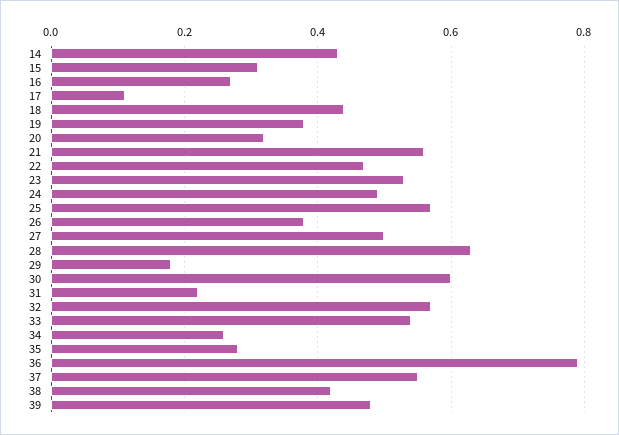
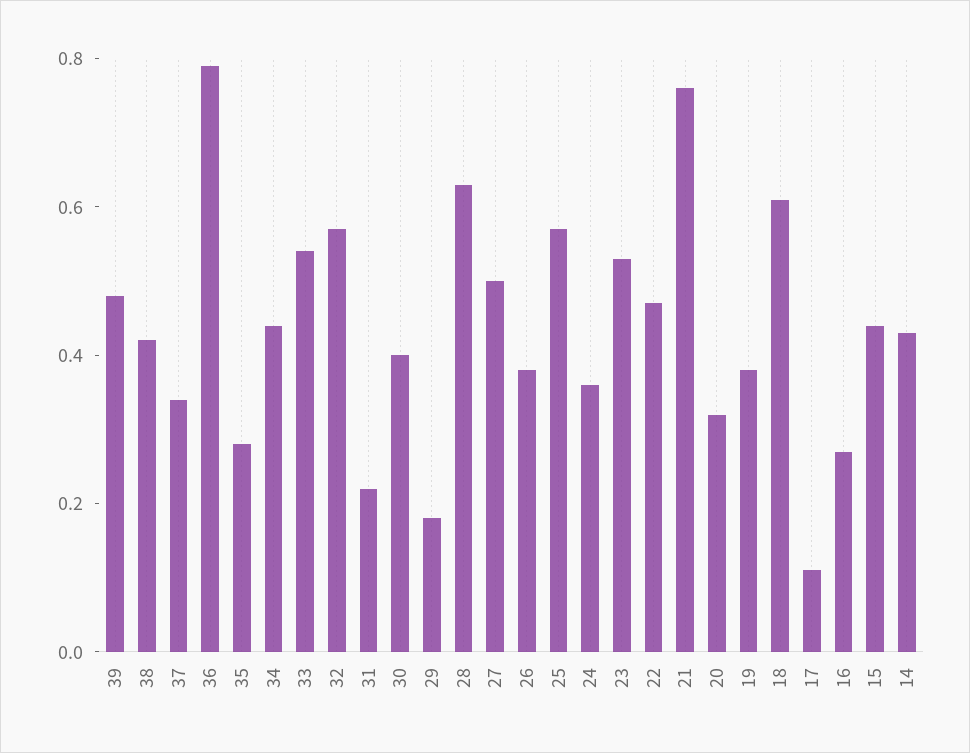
15: 0.3 -> 0.45
18: 0.45 -> 0.6
21: 0.55 -> 0.75
24: 0.5 -> 0.35
30: 0.6 -> 0.4
34: 0.25 -> 0.45
37: 0.55 -> 0.35

